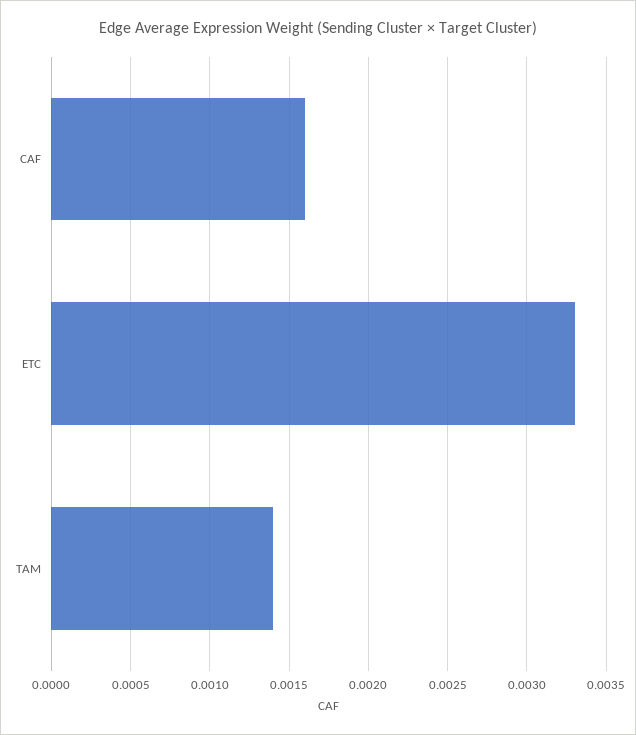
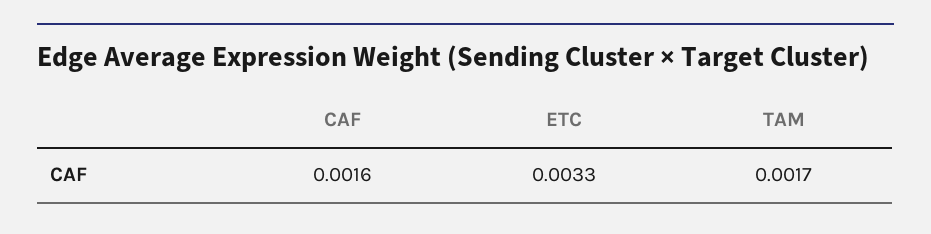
TAM: 0.0014 -> 0.0017

